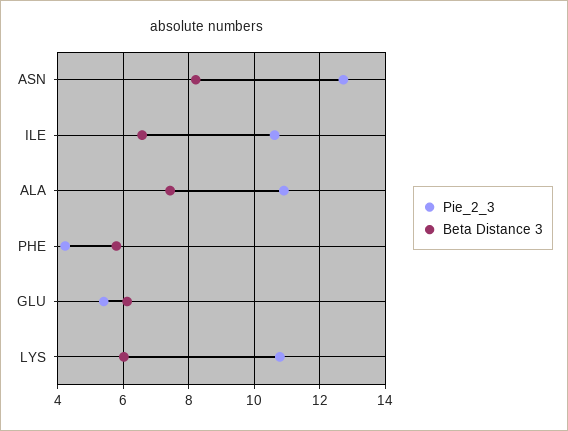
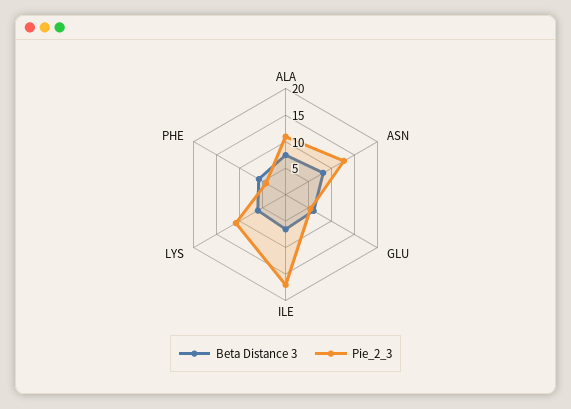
Pie_2_3, ILE: 10.6 -> 17.5

